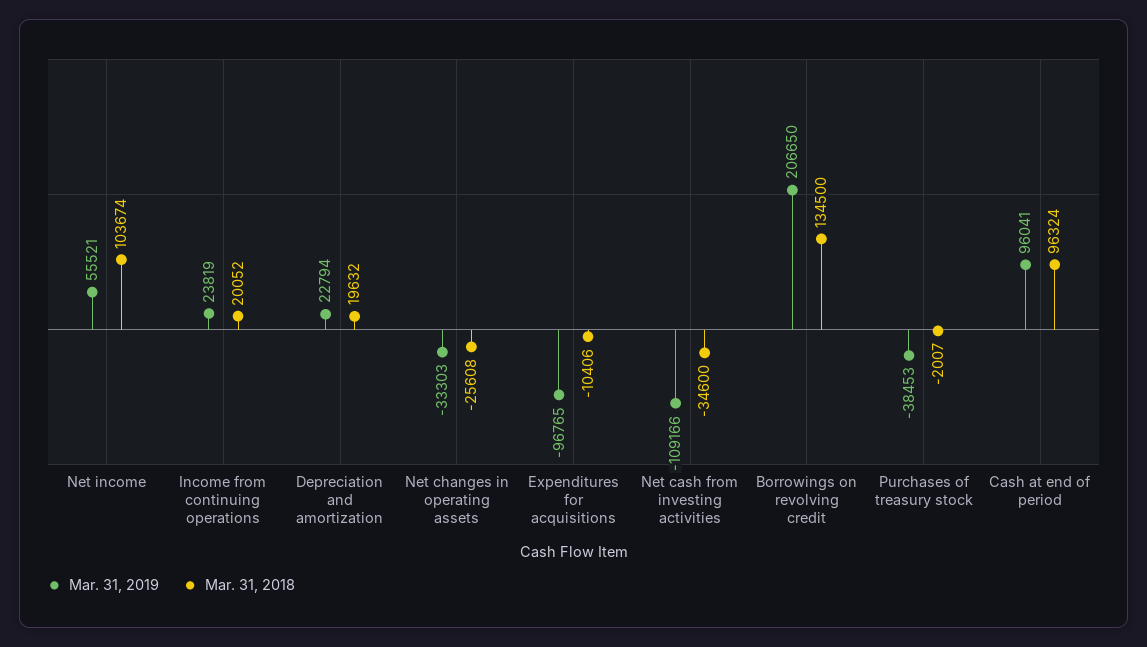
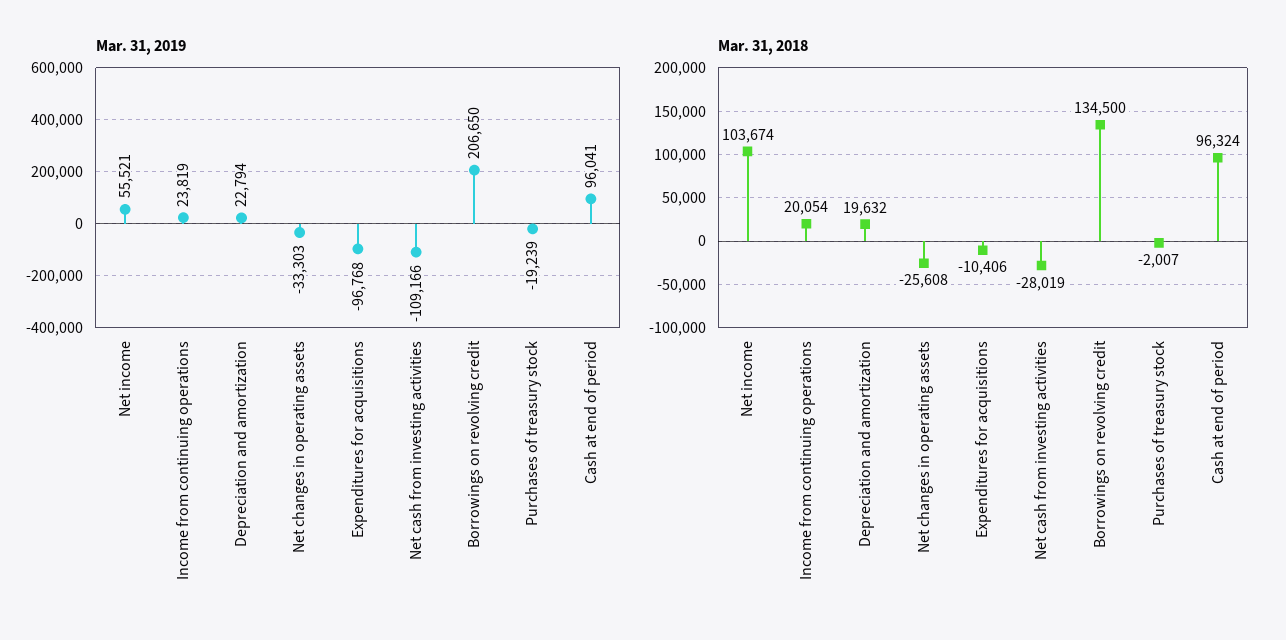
Mar. 31, 2018, Income from continuing operations: 20052 -> 20054
Mar. 31, 2019, Expenditures for acquisitions: -96765 -> -96768
Mar. 31, 2018, Net cash from investing activities: -34600 -> -28019
Mar. 31, 2019, Purchases of treasury stock: -38453 -> -19239

